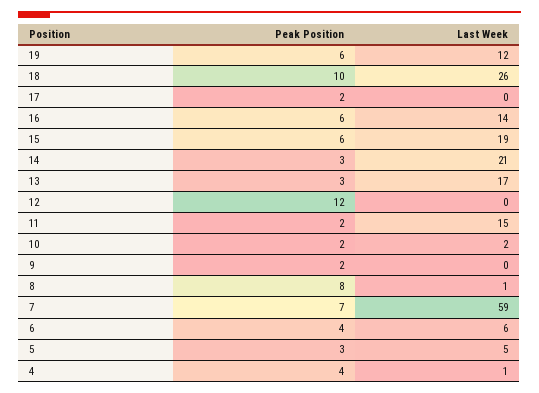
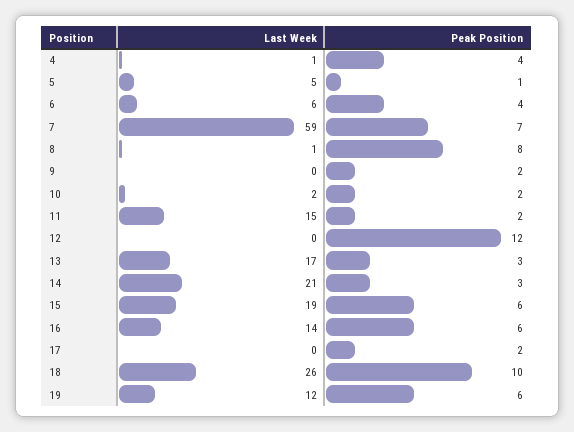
Peak Position, 5: 3 -> 1

